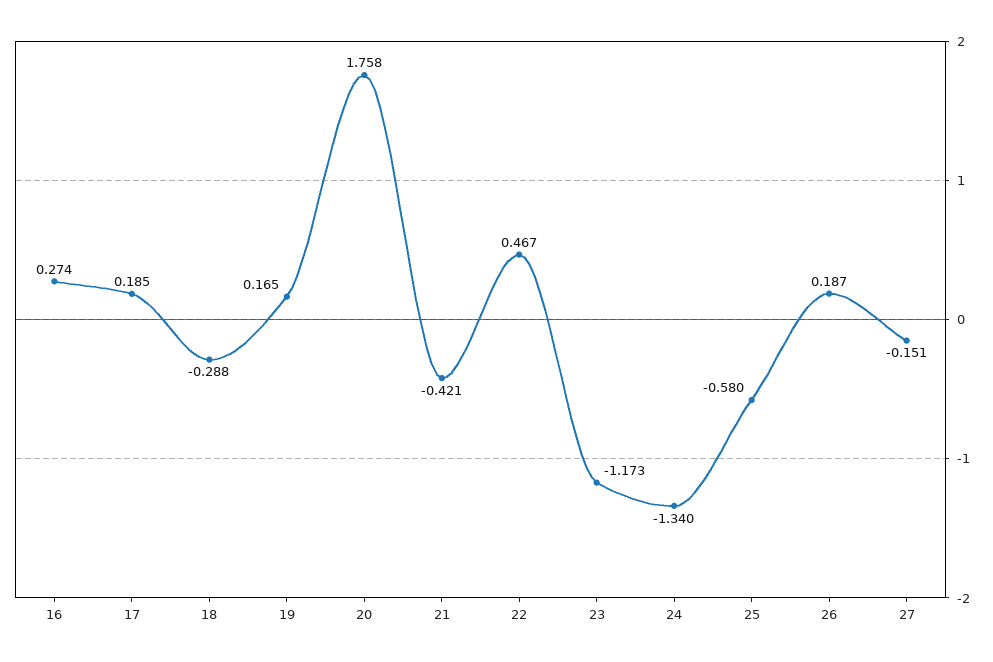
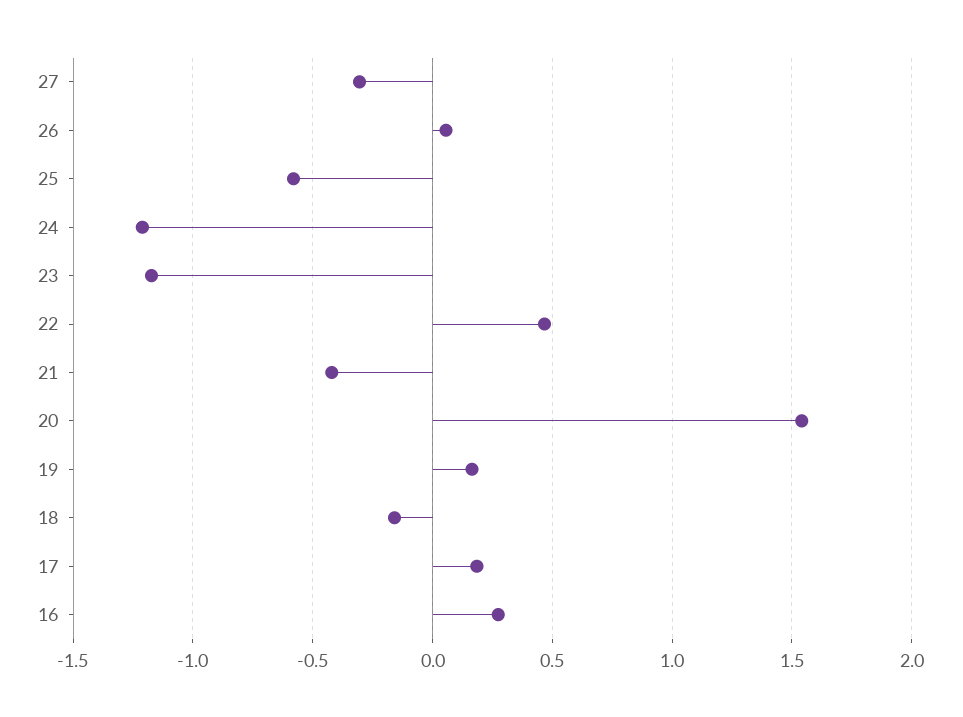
18: -0.288 -> -0.15
20: 1.758 -> 1.55
24: -1.34 -> -1.2
26: 0.187 -> 0.05
27: -0.151 -> -0.3

